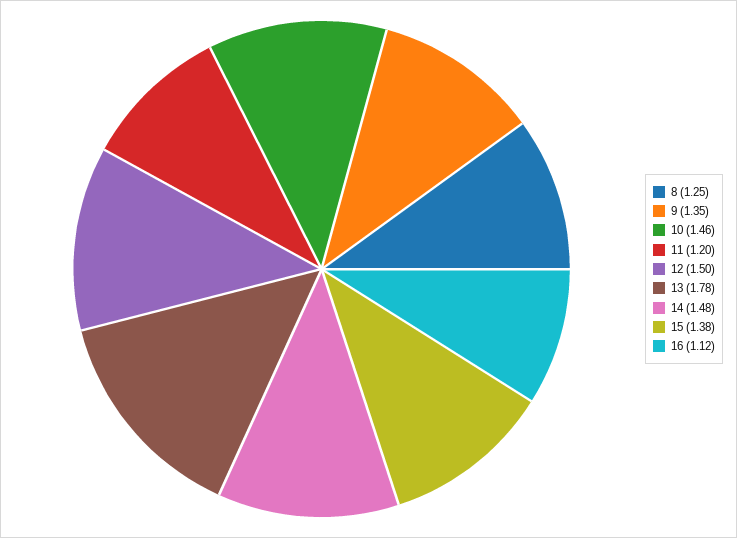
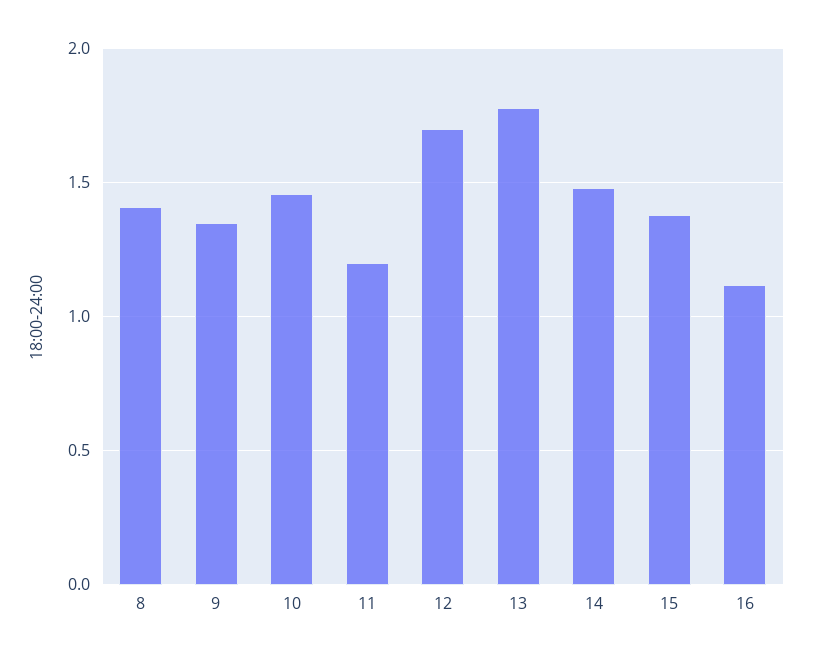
8: 1.25 -> 1.4
12: 1.5 -> 1.7

